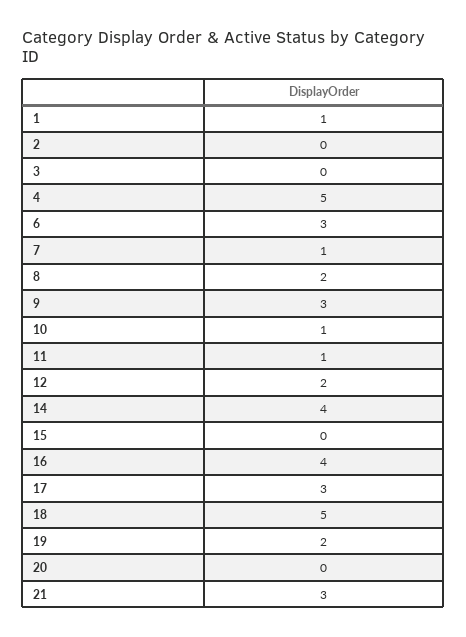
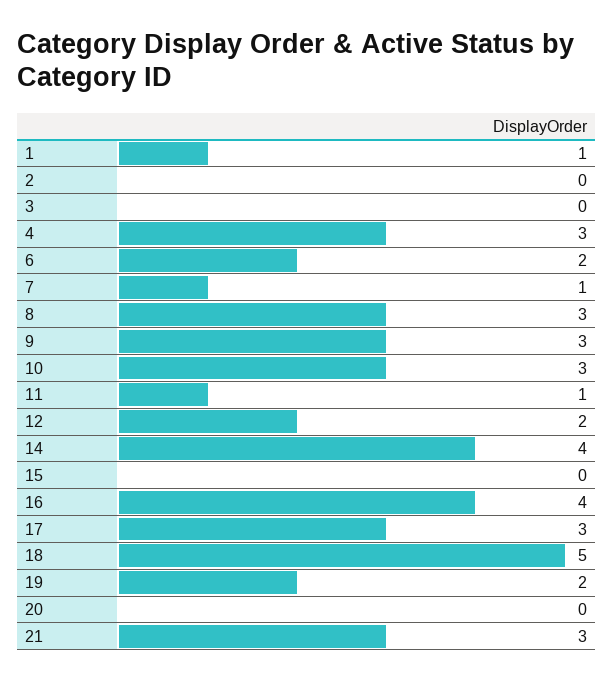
4: 5 -> 3
6: 3 -> 2
8: 2 -> 3
10: 1 -> 3

